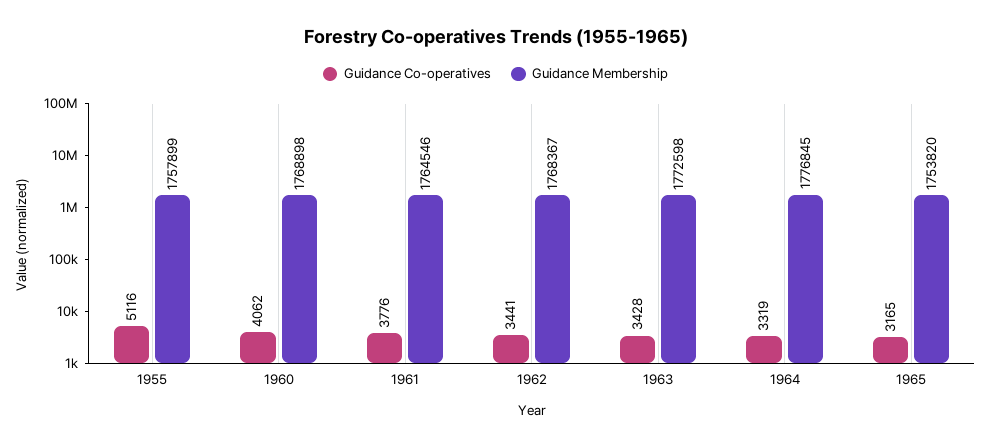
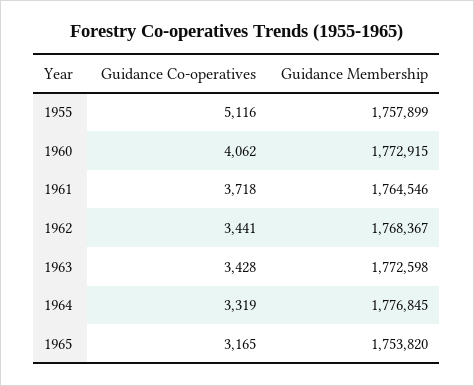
Guidance Membership, 1960: 1768898 -> 1772915
Guidance Co-operatives, 1961: 3776 -> 3718

